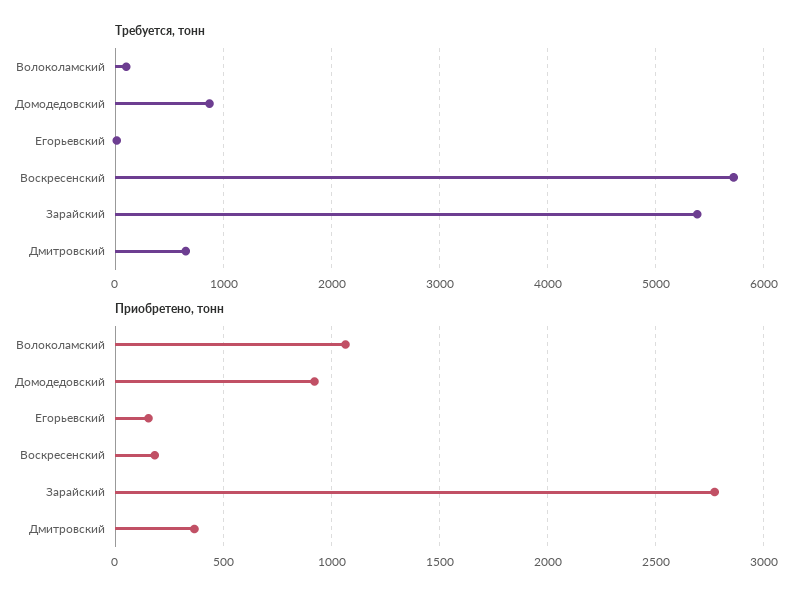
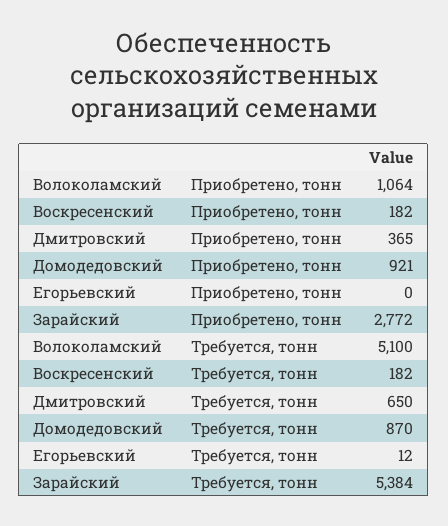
Требуется, тонн, Волоколамский: 100 -> 5100
Требуется, тонн, Воскресенский: 5700 -> 182
Приобретено, тонн, Егорьевский: 150 -> 0

